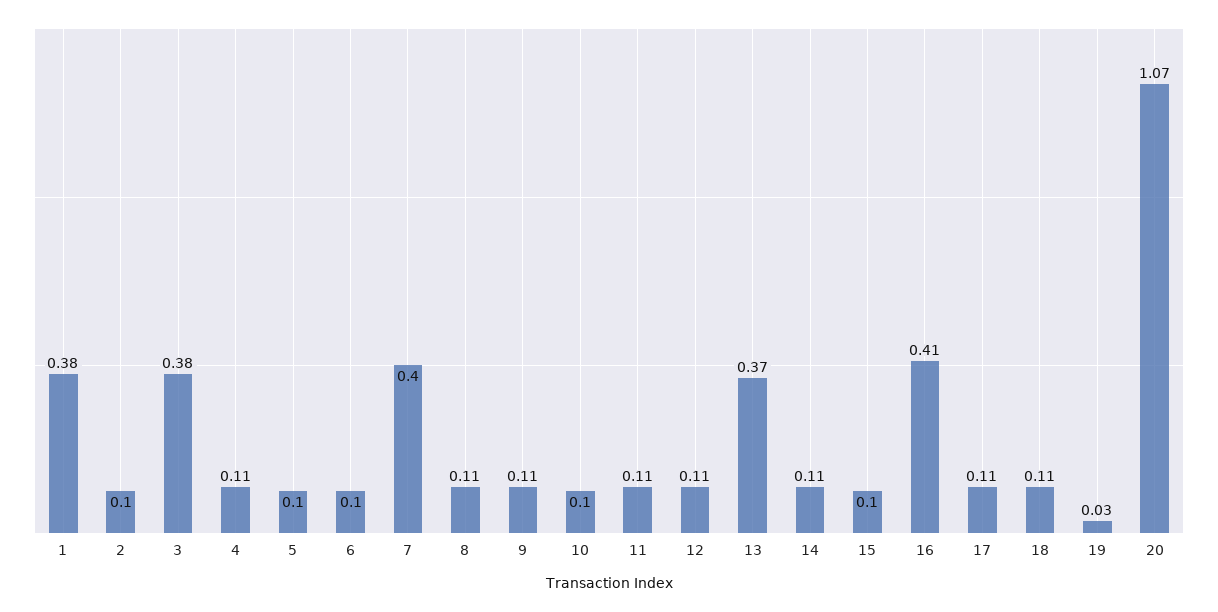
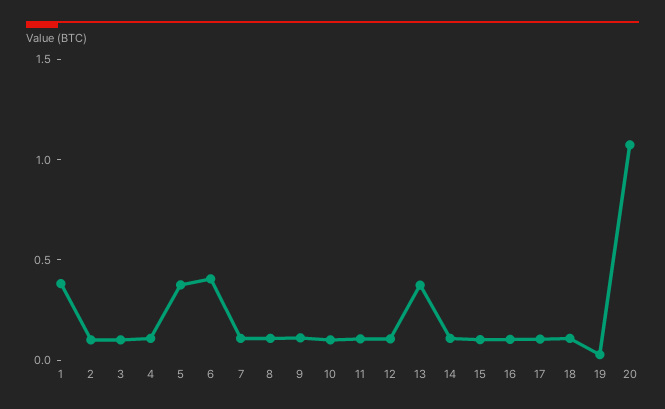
3: 0.38 -> 0.1
5: 0.1 -> 0.4
6: 0.1 -> 0.4
7: 0.4 -> 0.1
16: 0.41 -> 0.1

